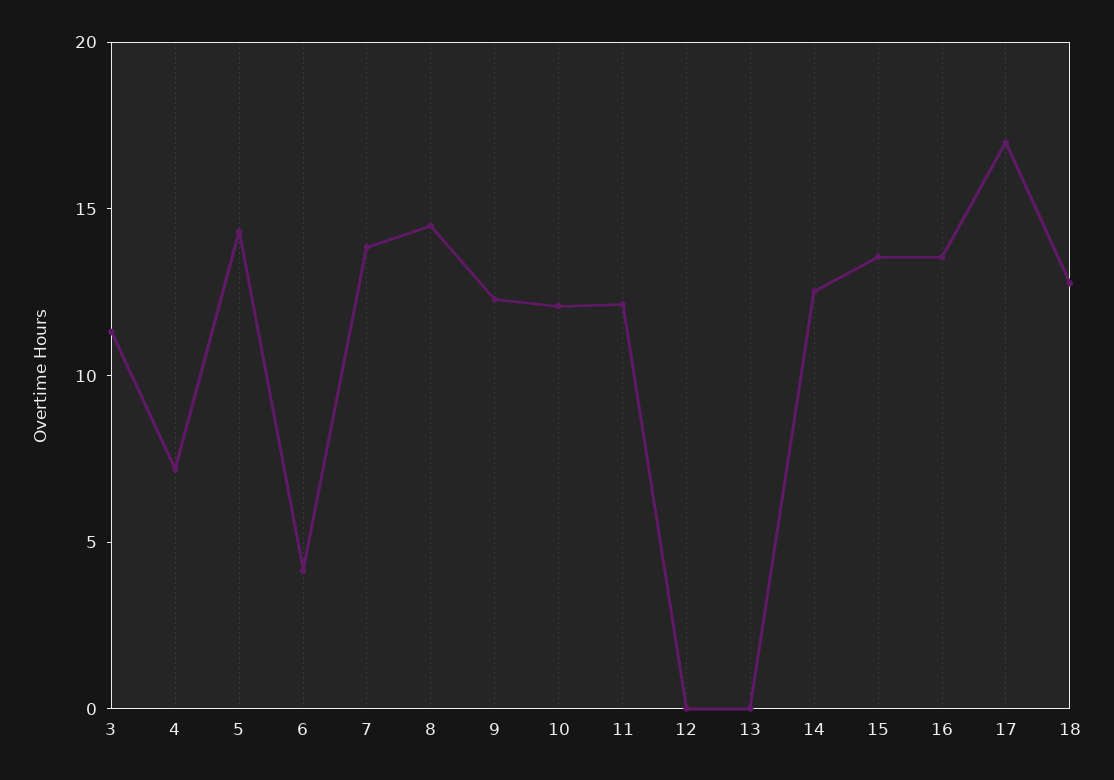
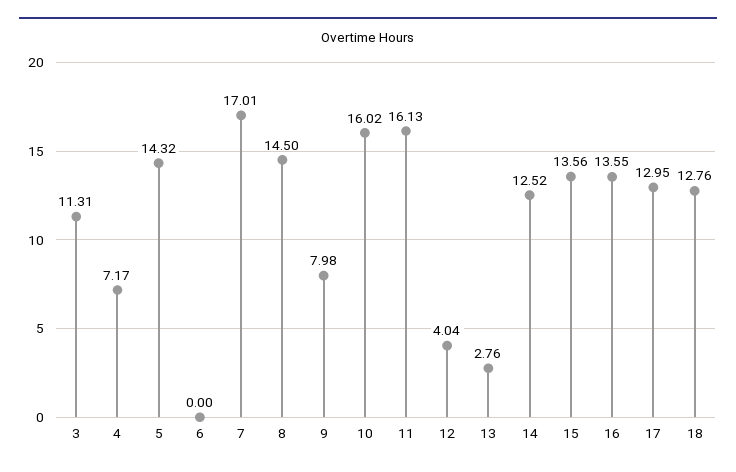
6: 4 -> 0
7: 14 -> 17.01
9: 12 -> 7.98
10: 12 -> 16.02
11: 12 -> 16.13
12: 0 -> 4.04
13: 0 -> 2.76
17: 17 -> 12.95

